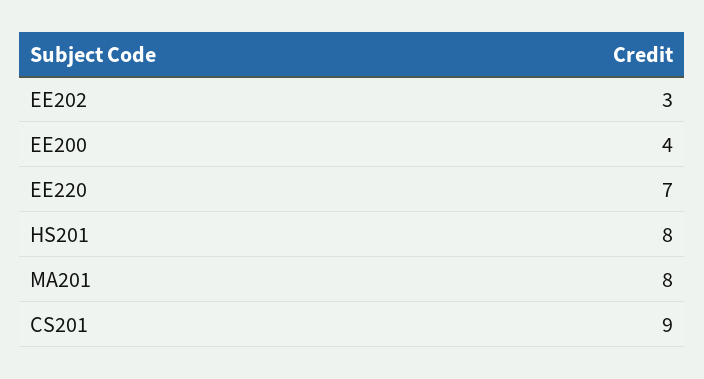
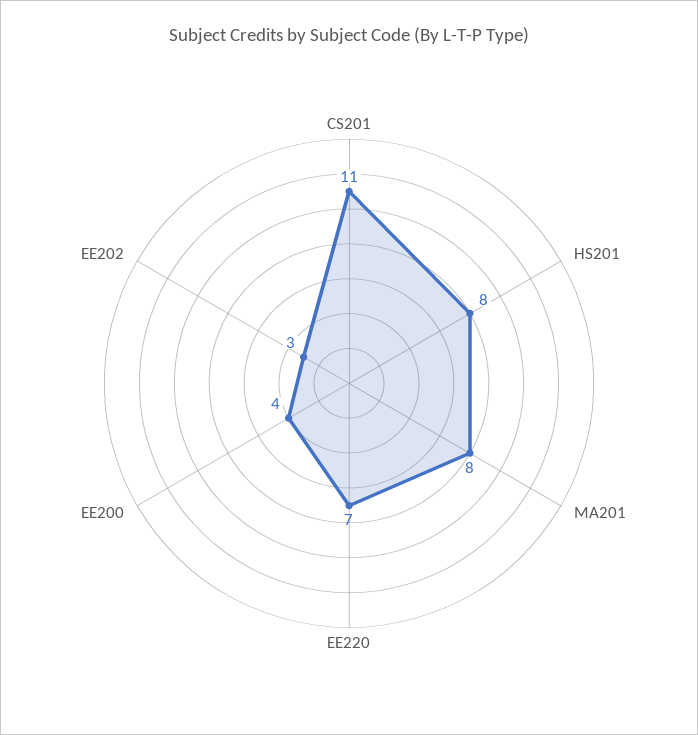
CS201: 9 -> 11

